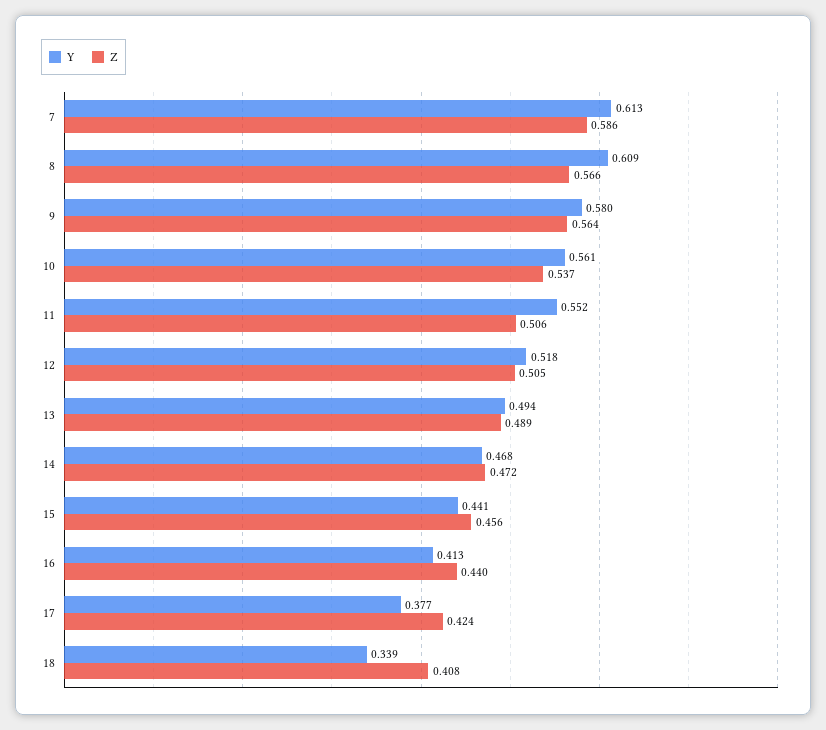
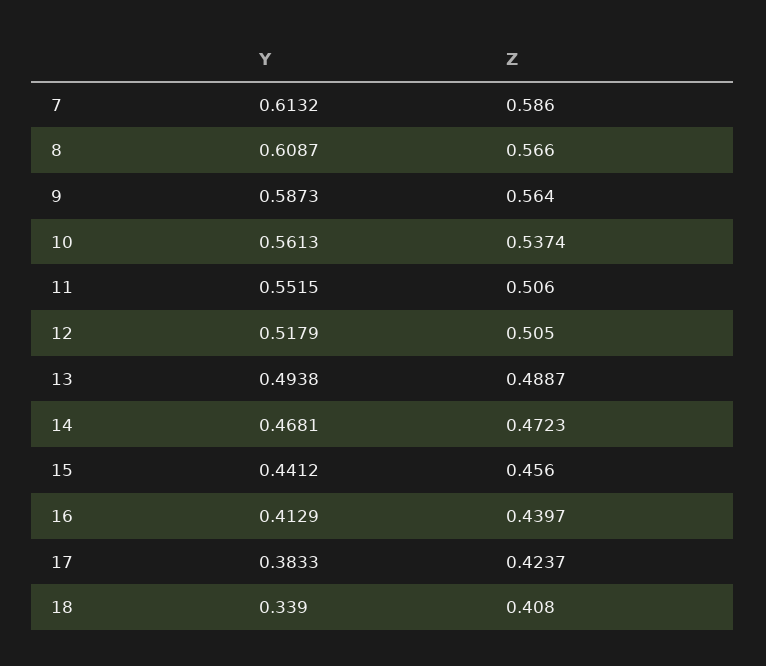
Y, 9: 0.58 -> 0.5873
Y, 17: 0.377 -> 0.3833

